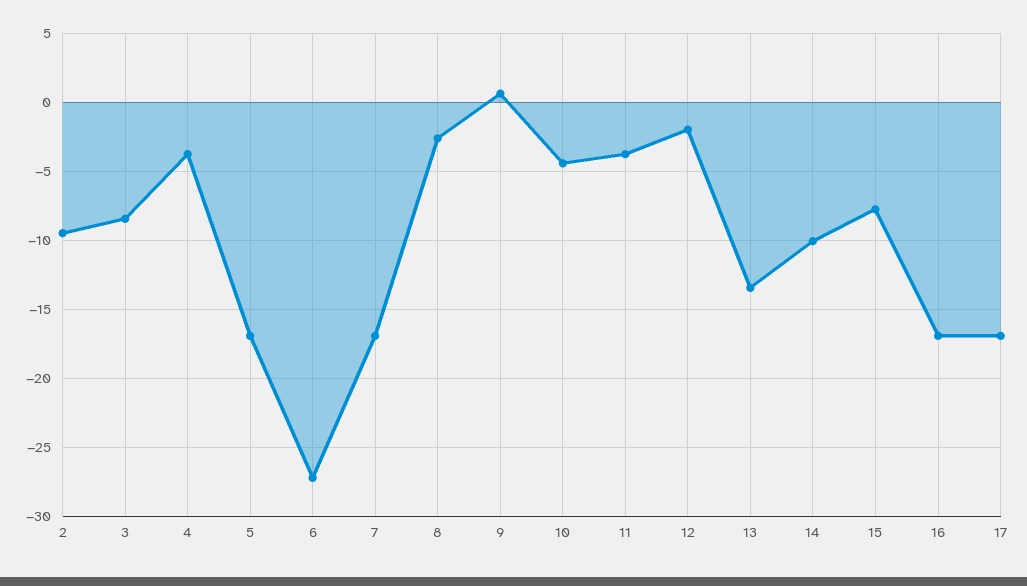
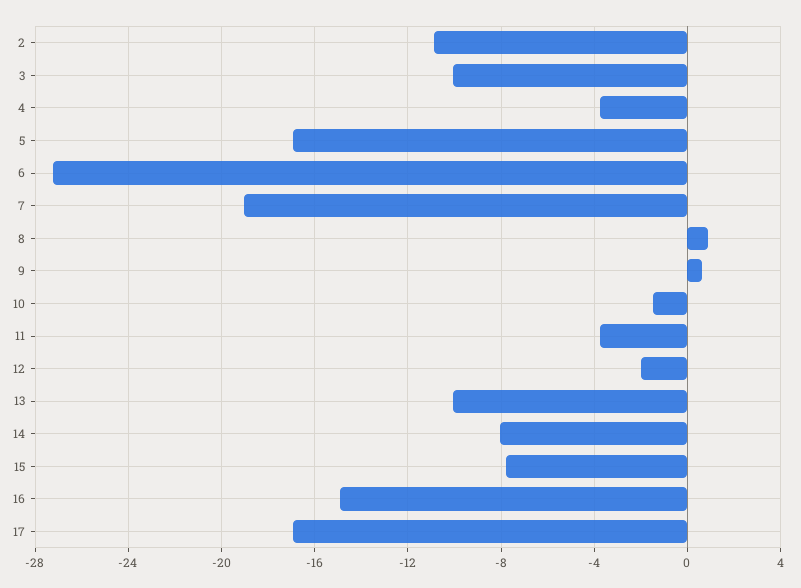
2: -9.5 -> -11
3: -8.5 -> -10
7: -17 -> -19
8: -2.5 -> 1
10: -4.5 -> -1.5
13: -13.5 -> -10
14: -10 -> -8
16: -17 -> -15

